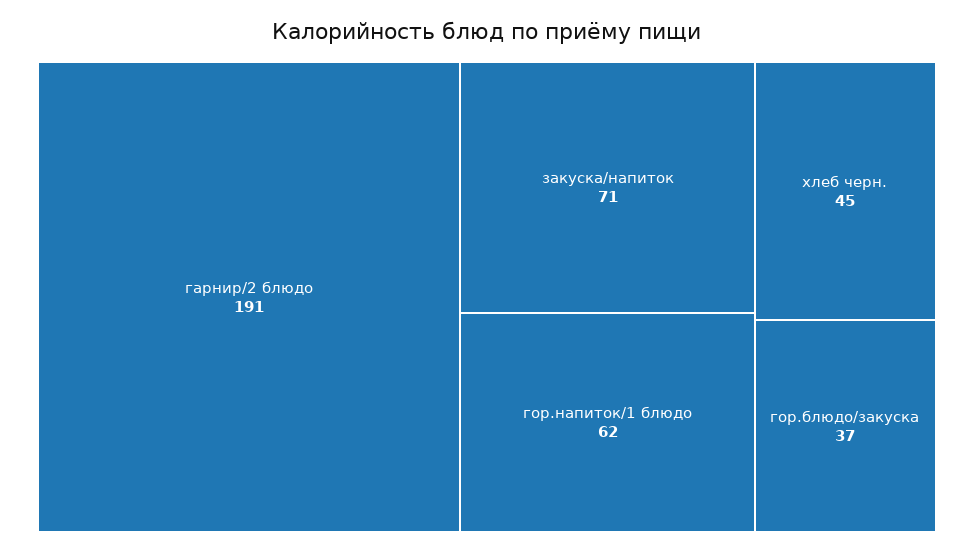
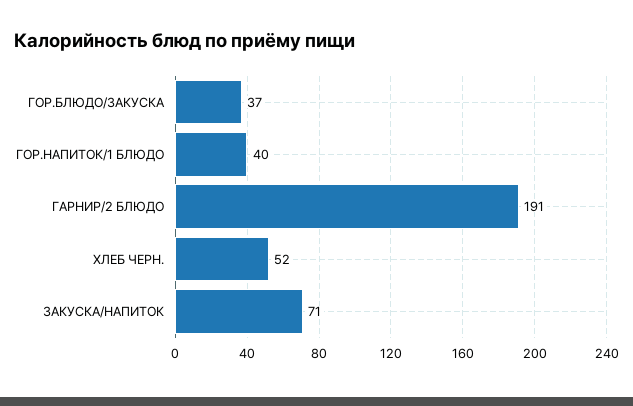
гор.напиток/1 блюдо: 62 -> 40
хлеб черн.: 45 -> 52

